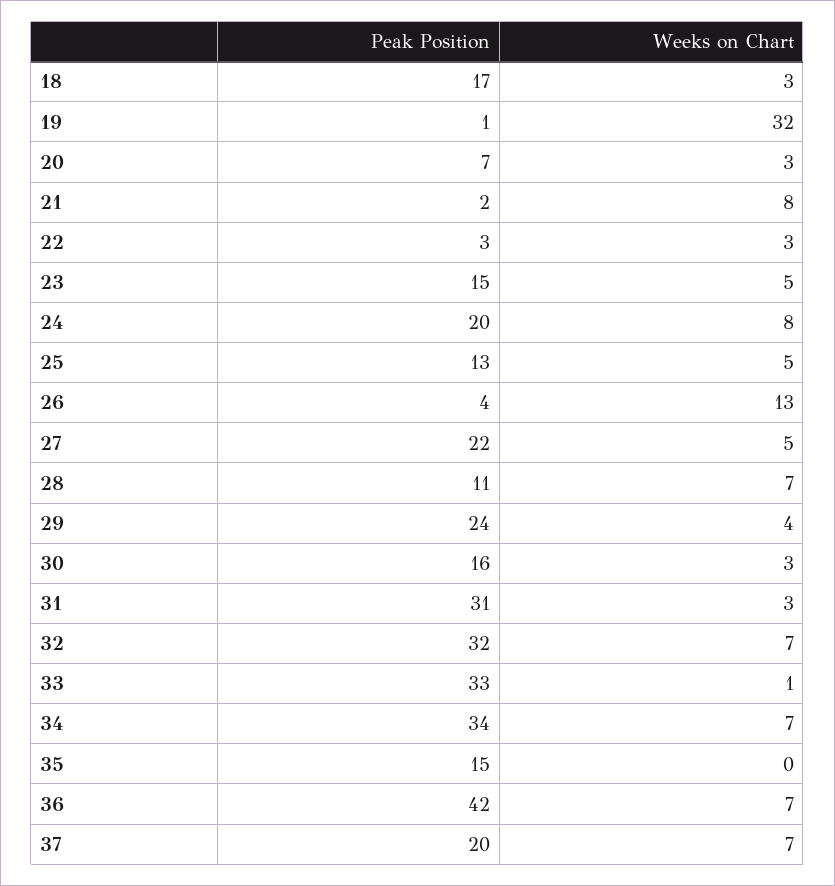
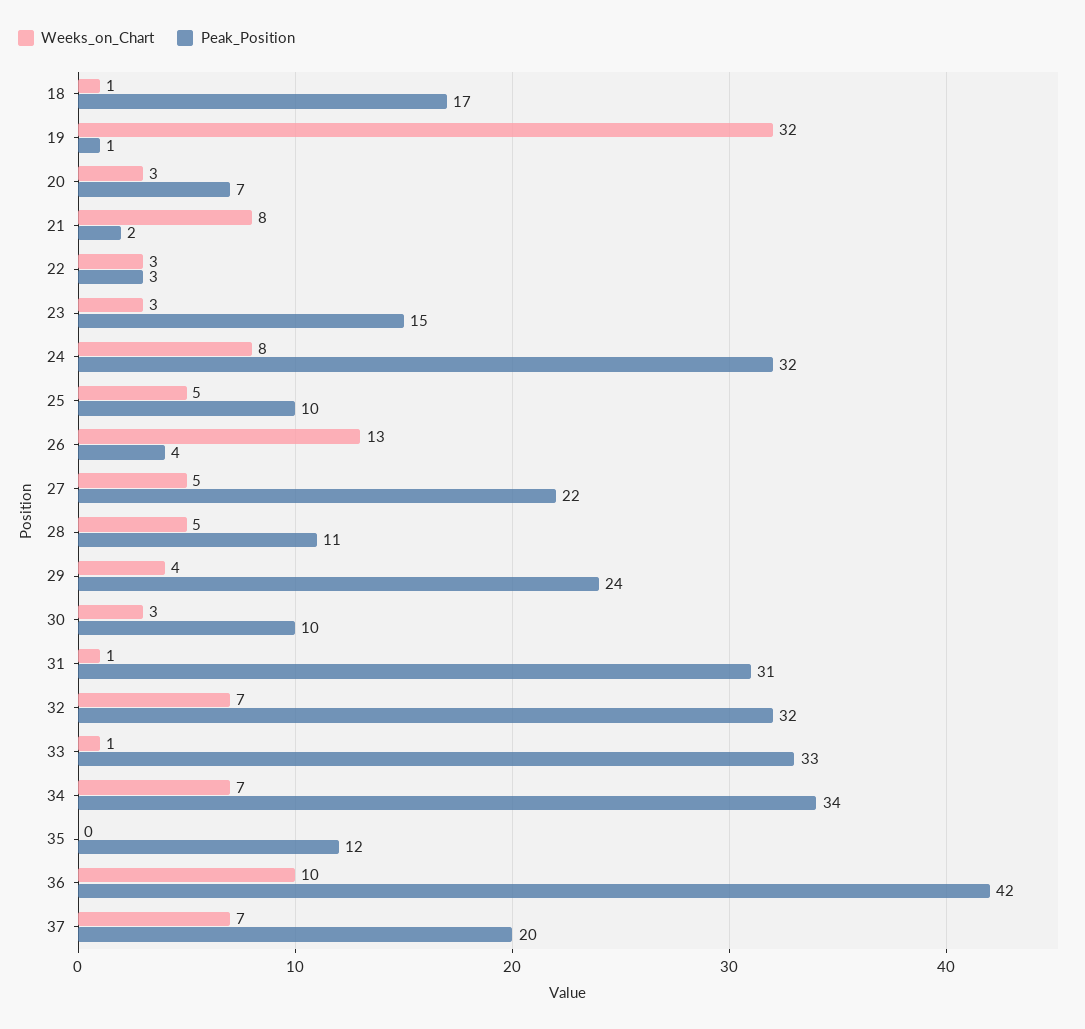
Weeks on Chart, 18: 3 -> 1
Weeks on Chart, 23: 5 -> 3
Peak Position, 24: 20 -> 32
Peak Position, 25: 13 -> 10
Weeks on Chart, 28: 7 -> 5
Peak Position, 30: 16 -> 10
Weeks on Chart, 31: 3 -> 1
Peak Position, 35: 15 -> 12
Weeks on Chart, 36: 7 -> 10

